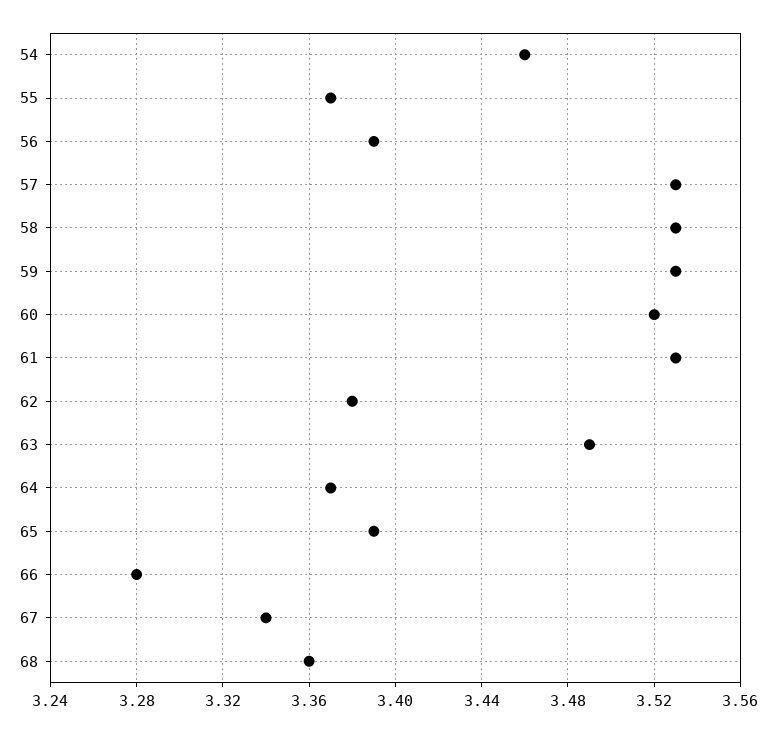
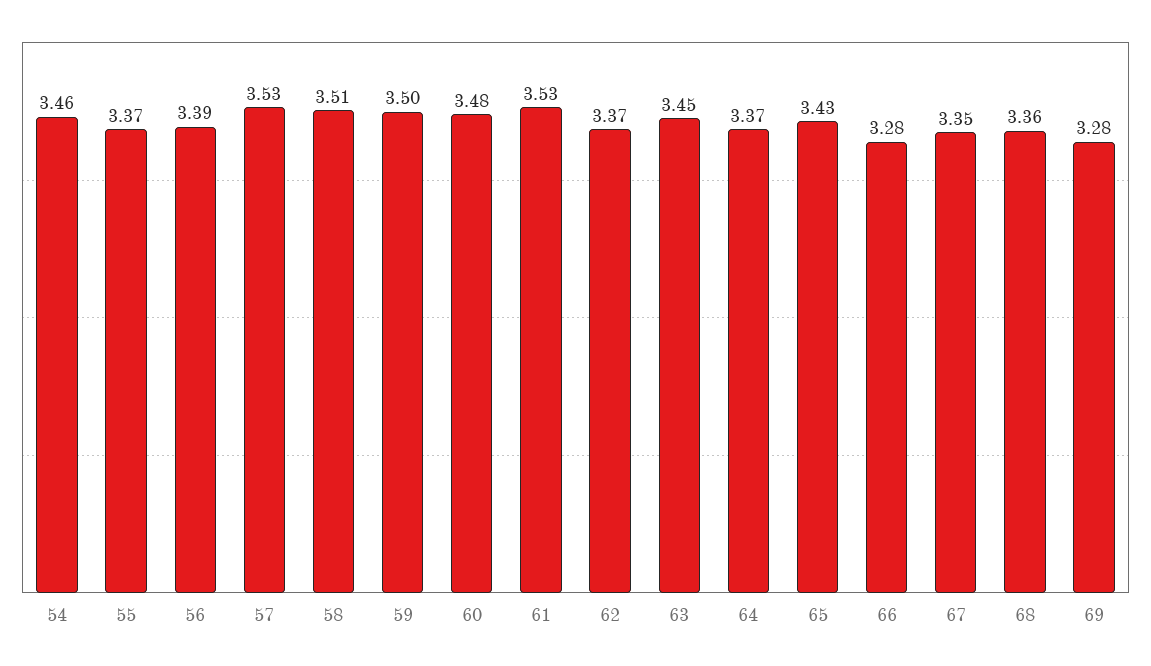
58: 3.53 -> 3.51
59: 3.53 -> 3.5
60: 3.52 -> 3.48
62: 3.38 -> 3.37
63: 3.49 -> 3.45
65: 3.39 -> 3.43
67: 3.34 -> 3.35
69: none -> 3.28

